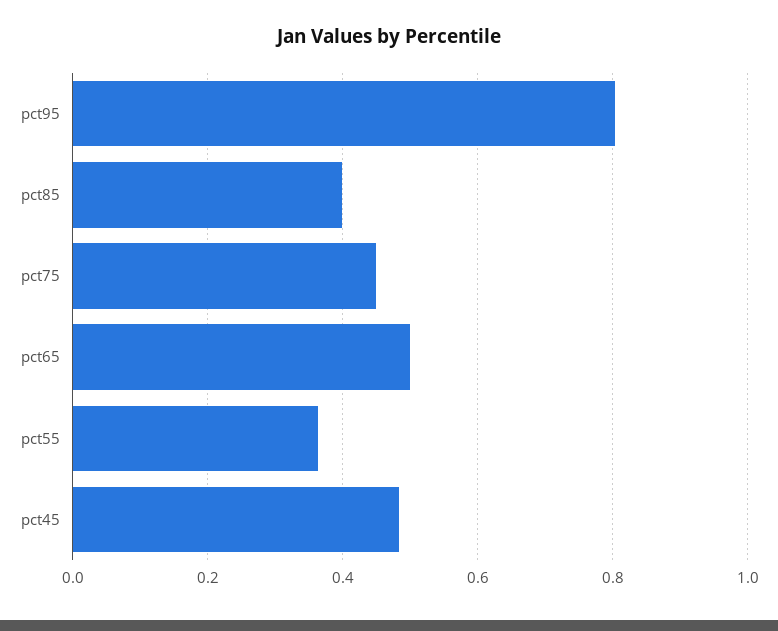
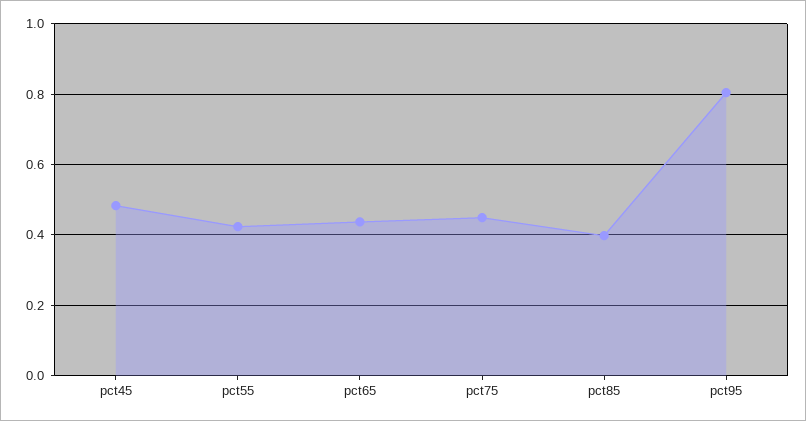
pct65: 0.5 -> 0.44
pct55: 0.36 -> 0.42

